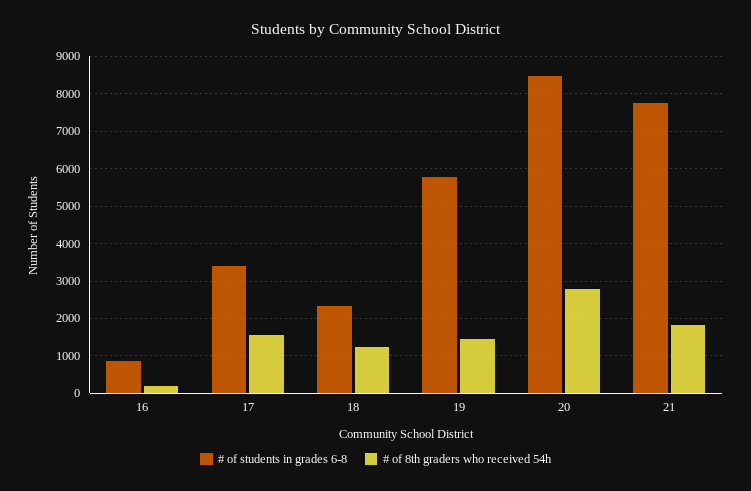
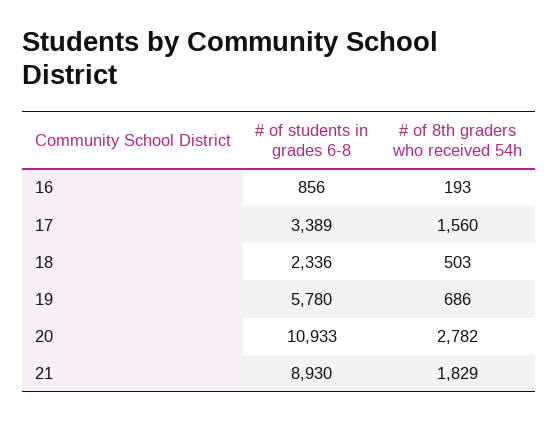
# of 8th graders who received 54h, 18: 1200 -> 503
# of 8th graders who received 54h, 19: 1400 -> 686
# of students in grades 6-8, 20: 8400 -> 10933
# of students in grades 6-8, 21: 7800 -> 8930

